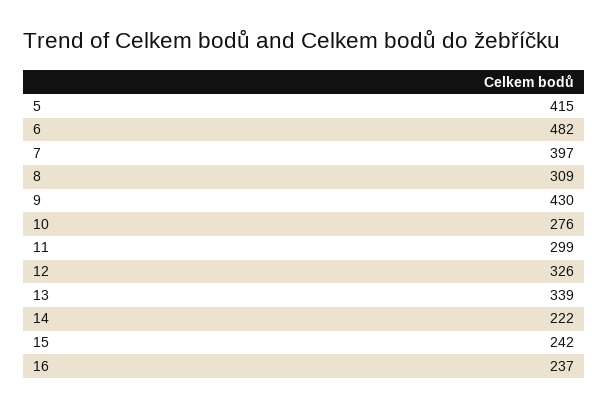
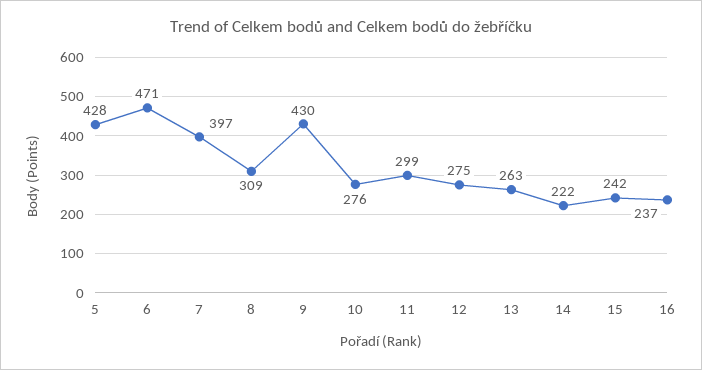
5: 415 -> 428
6: 482 -> 471
12: 326 -> 275
13: 339 -> 263

